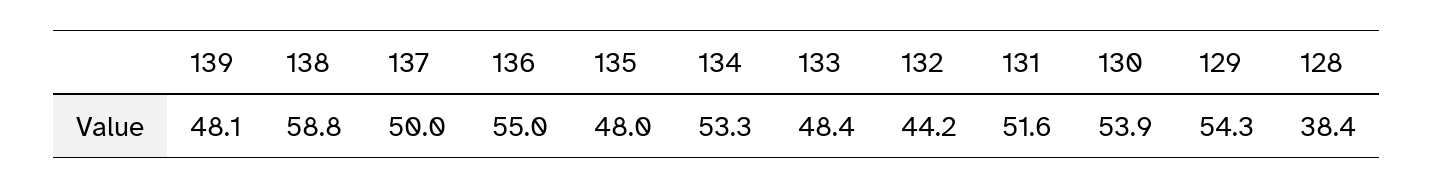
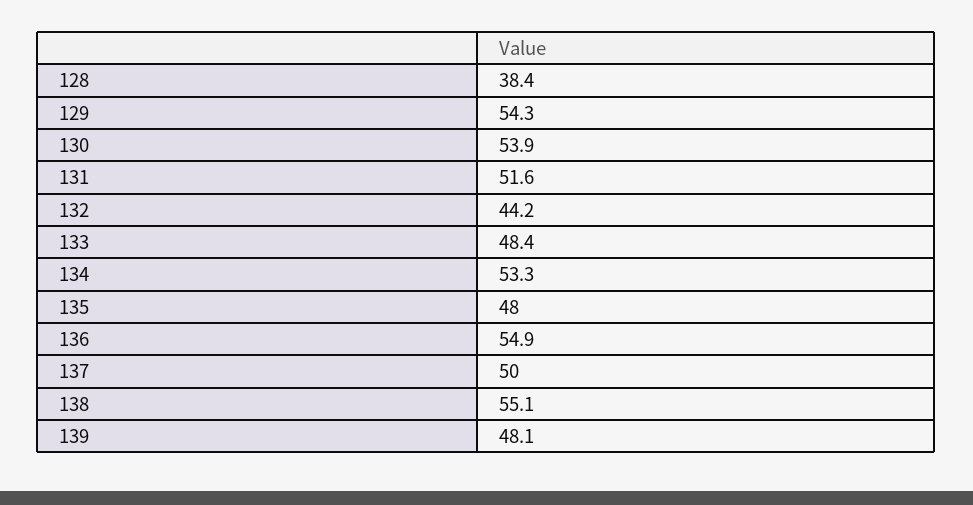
138: 58.8 -> 55.1
136: 55 -> 54.9

